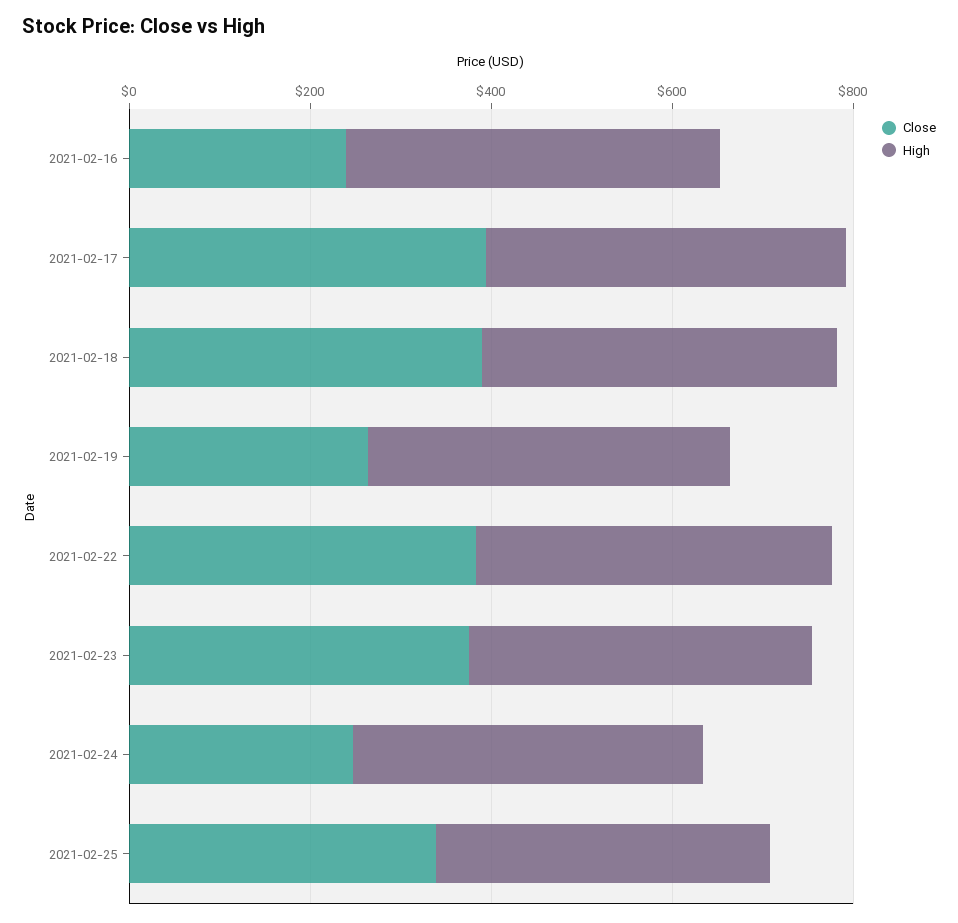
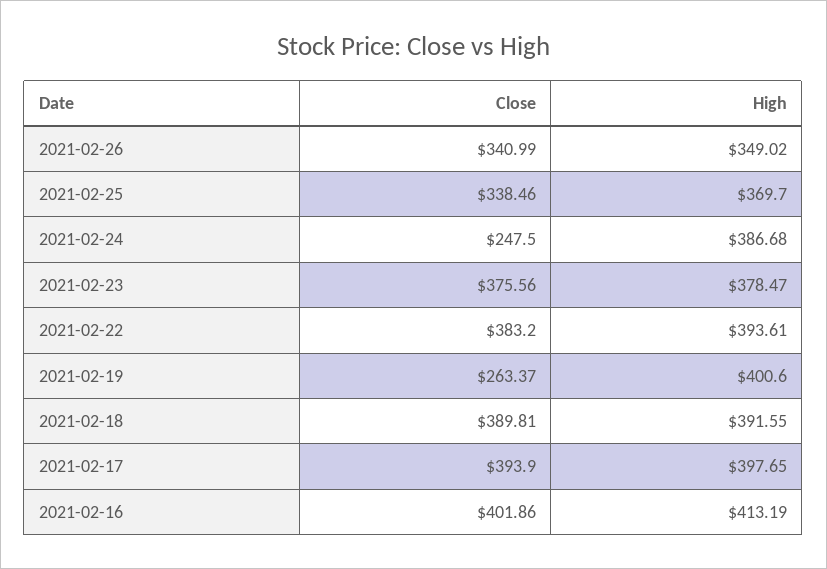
Close, 2021-02-16: 250 -> 401.86
Close, 2021-02-26: none -> 340.99
High, 2021-02-26: none -> 349.02

